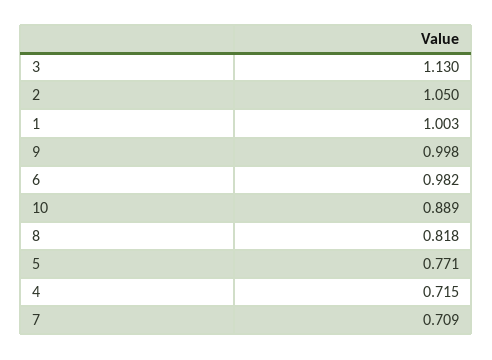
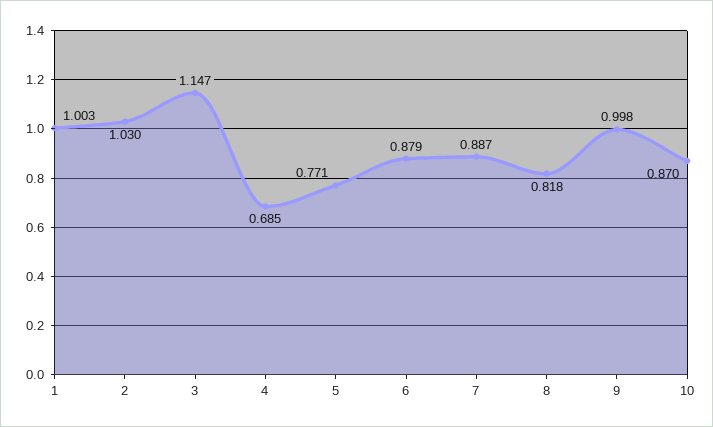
3: 1.13 -> 1.147
2: 1.05 -> 1.03
6: 0.982 -> 0.879
10: 0.889 -> 0.87
4: 0.715 -> 0.685
7: 0.709 -> 0.887

